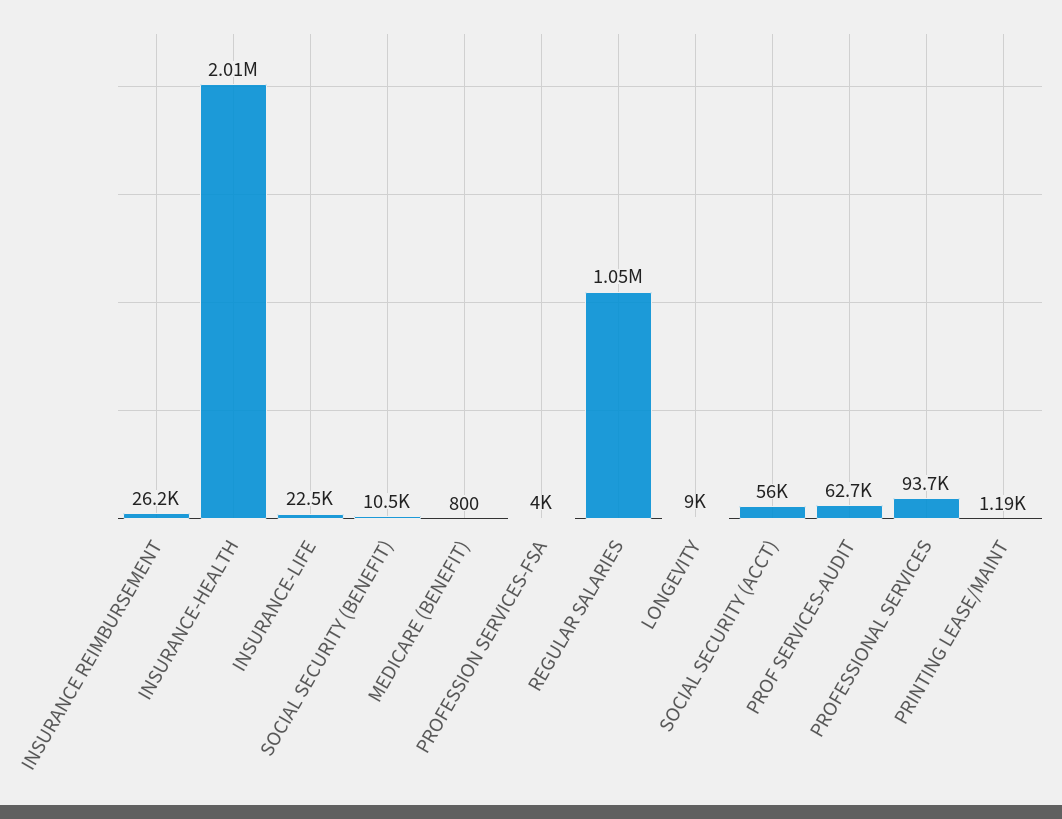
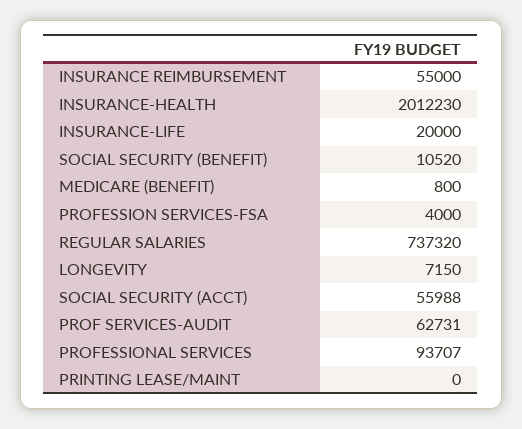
INSURANCE REIMBURSEMENT: 26200 -> 55000
INSURANCE-LIFE: 22500 -> 20000
REGULAR SALARIES: 1050000 -> 737320
LONGEVITY: 9000 -> 7150
PRINTING LEASE/MAINT: 1190 -> 0

